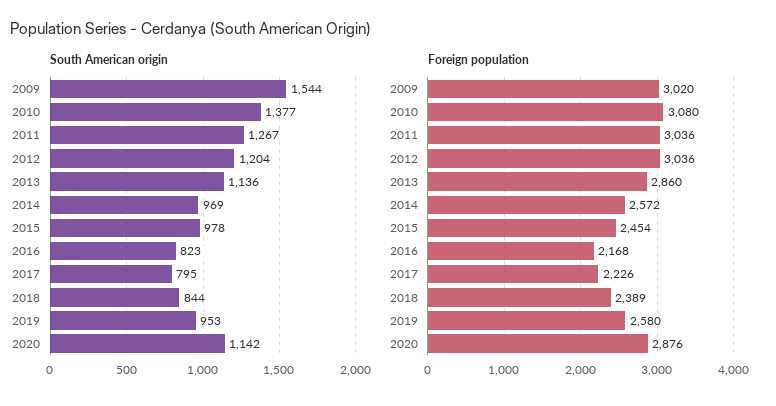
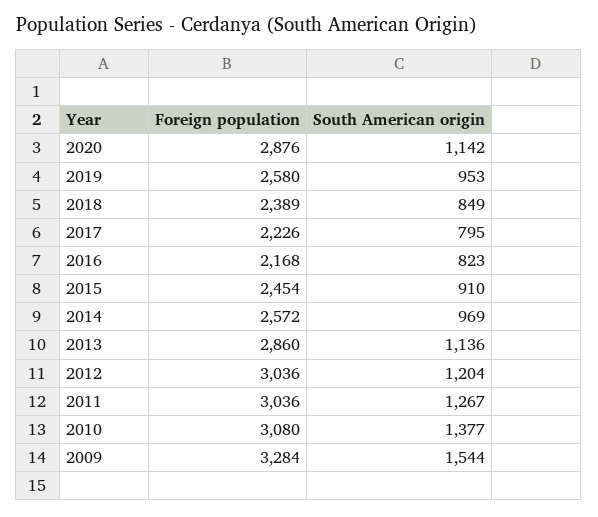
South American origin, 2015: 978 -> 910
South American origin, 2018: 844 -> 849
Foreign population, 2009: 3020 -> 3284

